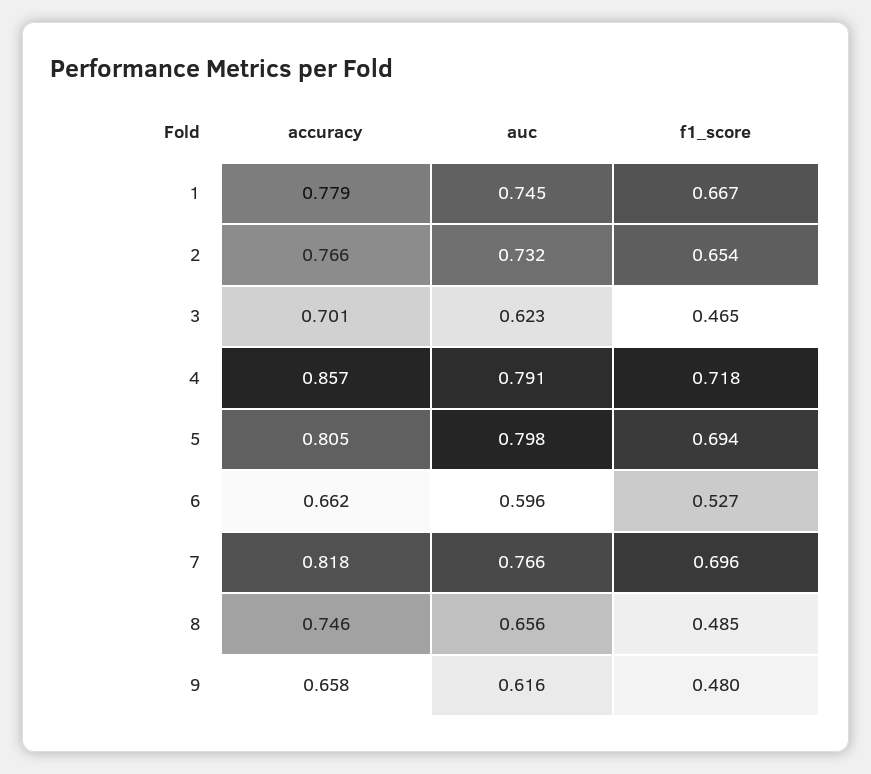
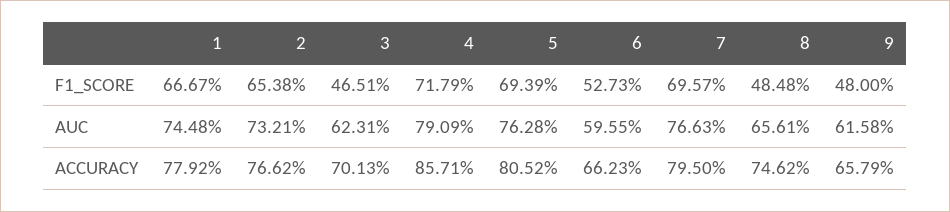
auc, 5: 0.798 -> 0.7628
accuracy, 7: 0.818 -> 0.795

